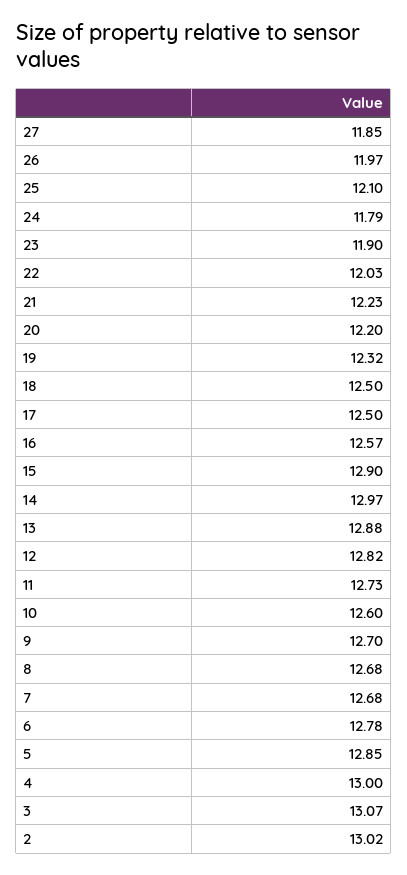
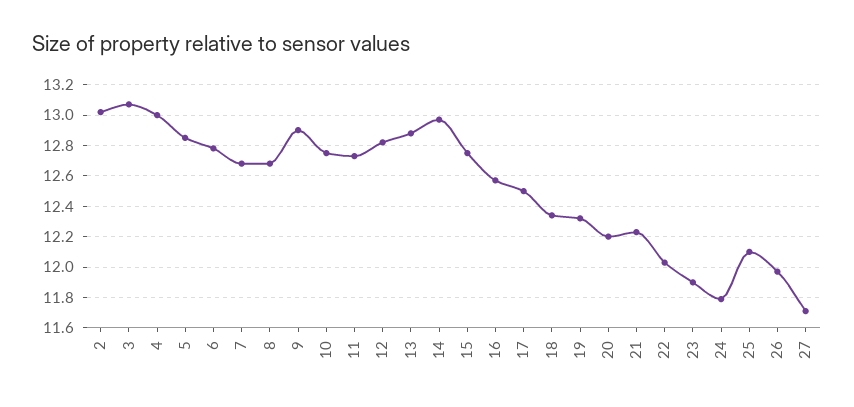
27: 11.85 -> 11.7
18: 12.5 -> 12.35
15: 12.9 -> 12.75
10: 12.6 -> 12.75
9: 12.7 -> 12.9

